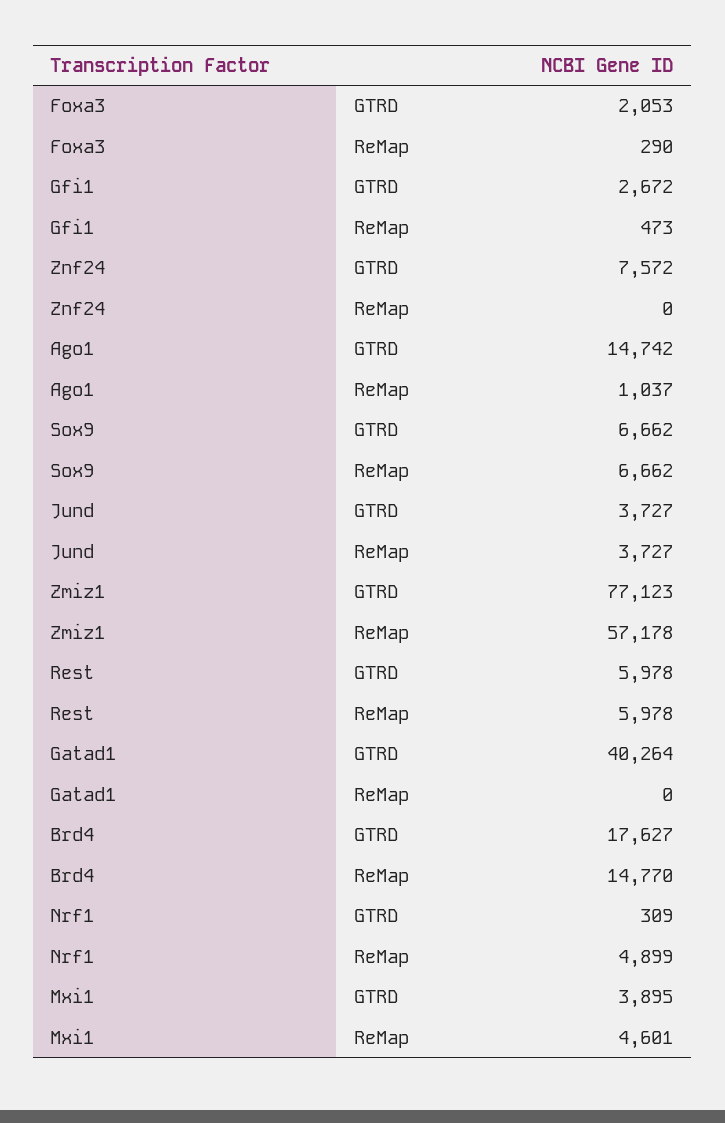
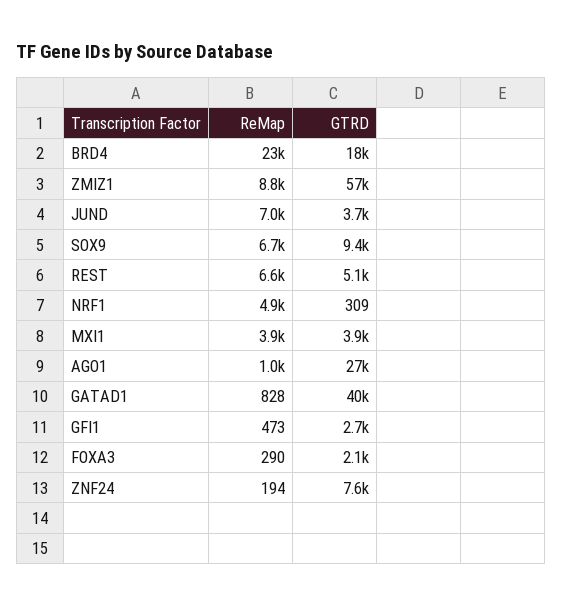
Znf24, ReMap: 0 -> 194
Ago1, GTRD: 14742 -> 27000
Sox9, GTRD: 6662 -> 9400
Jund, ReMap: 3727 -> 7000
Zmiz1, GTRD: 77123 -> 57000
Zmiz1, ReMap: 57178 -> 8800
Rest, GTRD: 5978 -> 5100
Rest, ReMap: 5978 -> 6600
Gatad1, ReMap: 0 -> 828
Brd4, ReMap: 14770 -> 23000
Mxi1, ReMap: 4601 -> 3900

